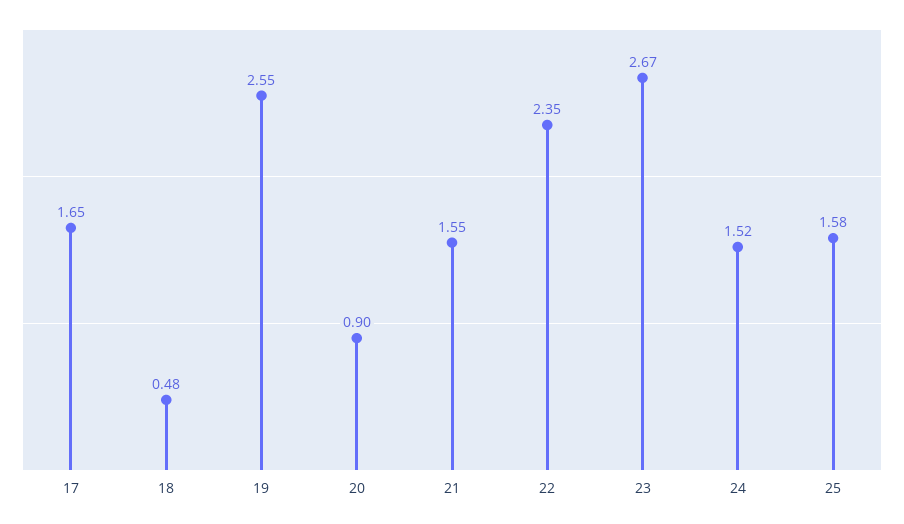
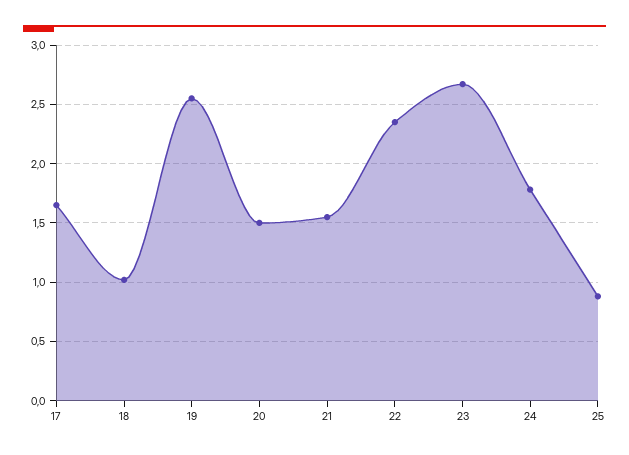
18: 0.48 -> 1
20: 0.9 -> 1.5
24: 1.52 -> 1.8
25: 1.58 -> 0.9

